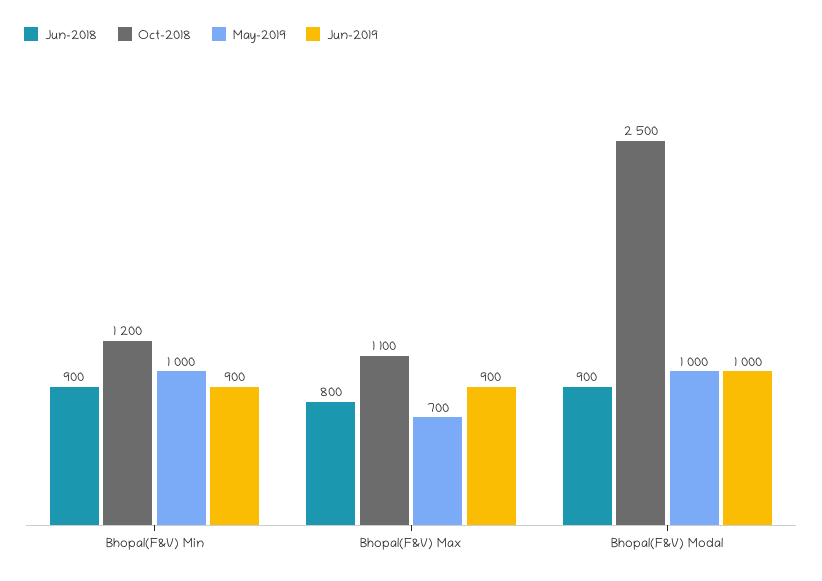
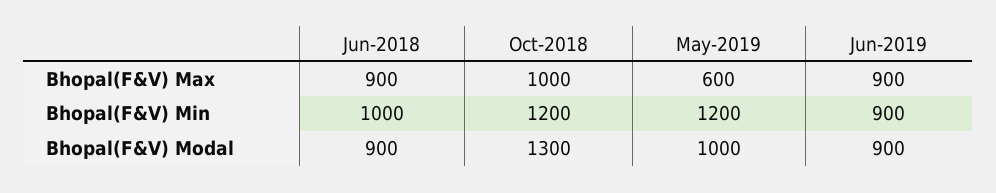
Jun-2018, Bhopal(F&V) Min: 900 -> 1000
May-2019, Bhopal(F&V) Min: 1000 -> 1200
Jun-2018, Bhopal(F&V) Max: 800 -> 900
Oct-2018, Bhopal(F&V) Max: 1100 -> 1000
May-2019, Bhopal(F&V) Max: 700 -> 600
Oct-2018, Bhopal(F&V) Modal: 2500 -> 1300
Jun-2019, Bhopal(F&V) Modal: 1000 -> 900

